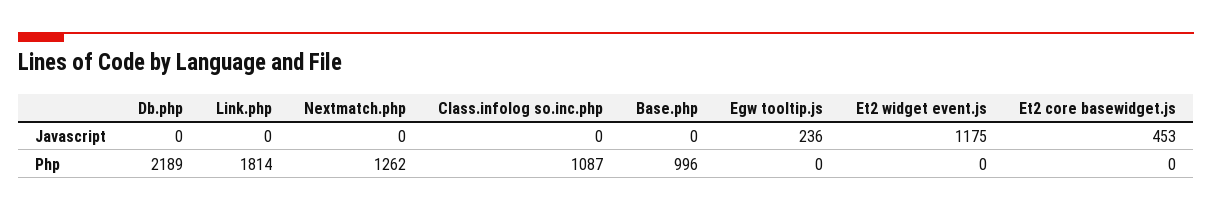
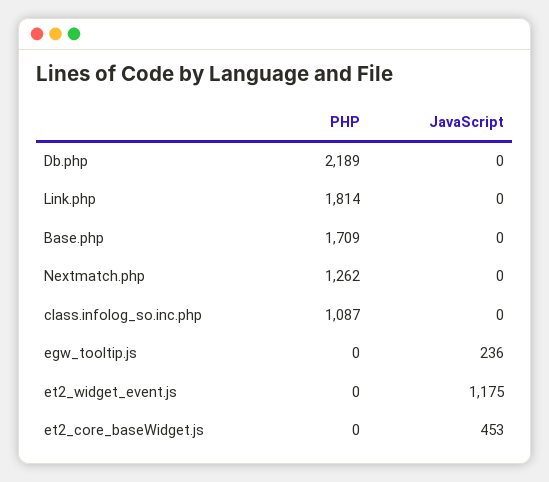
Base.php, Php: 996 -> 1709

